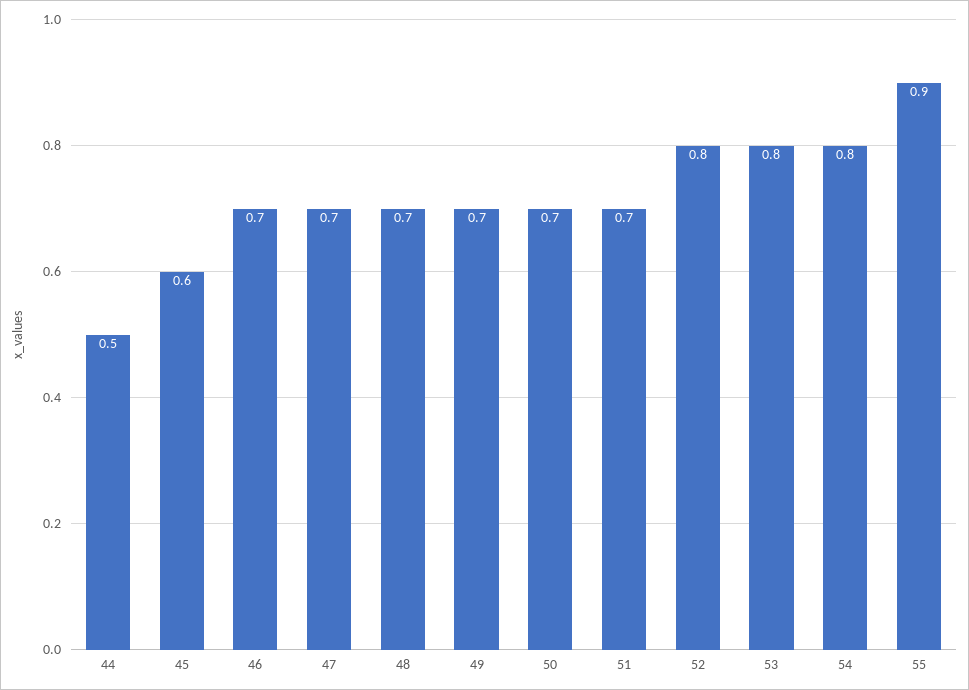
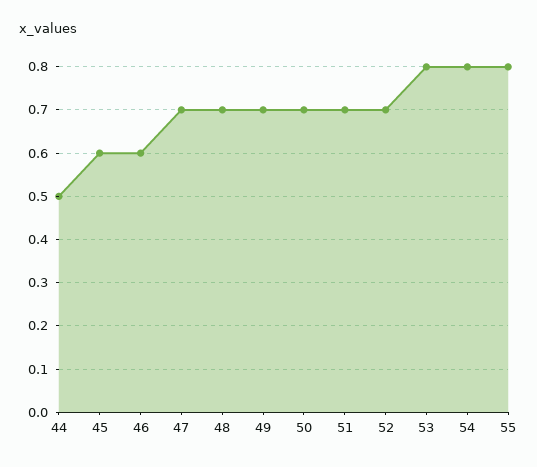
46: 0.7 -> 0.6
52: 0.8 -> 0.7
55: 0.9 -> 0.8

